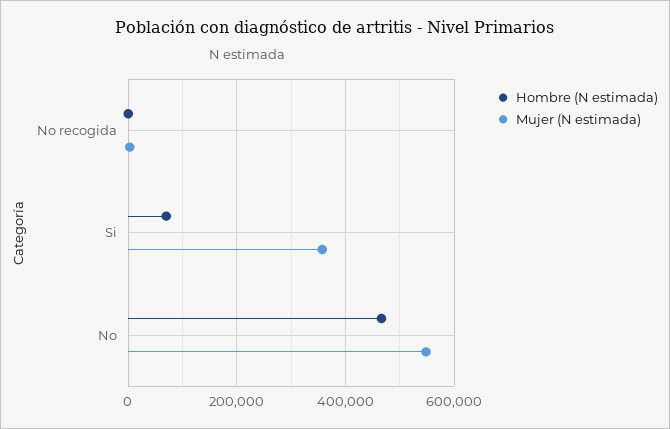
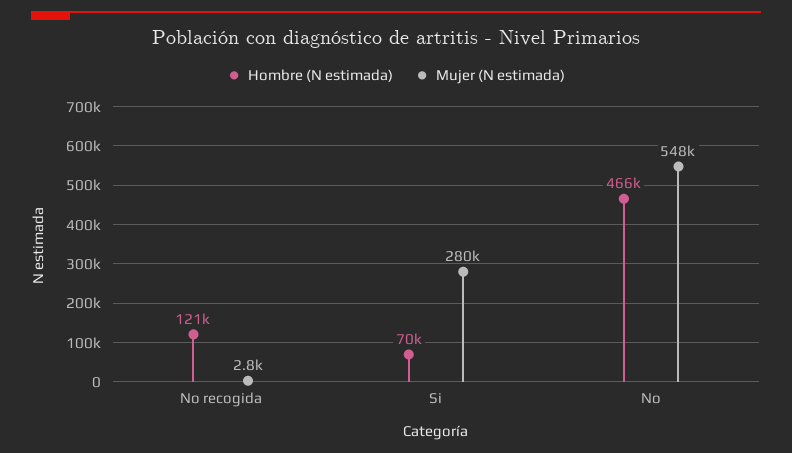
Hombre (N estimada), No recogida: 0 -> 121000
Mujer (N estimada), Si: 360000 -> 280000

